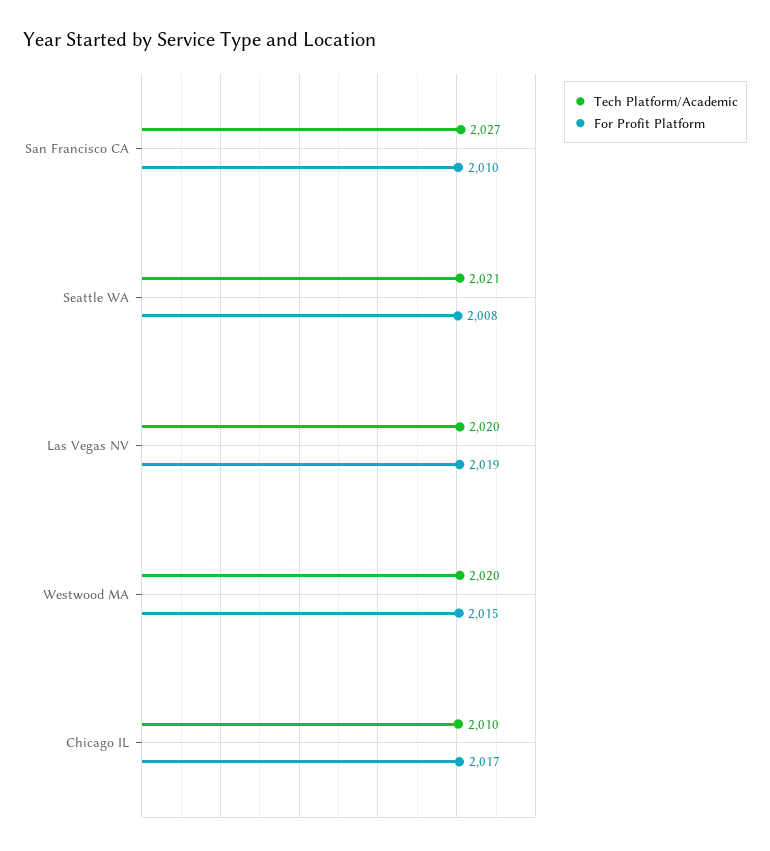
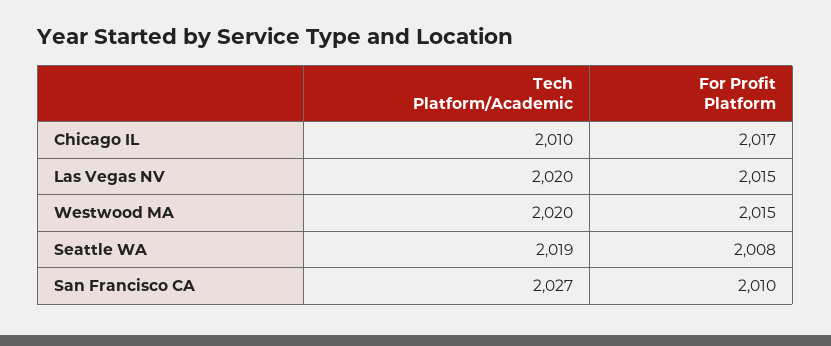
Tech Platform/Academic, Seattle WA: 2021 -> 2019
For Profit Platform, Las Vegas NV: 2019 -> 2015

